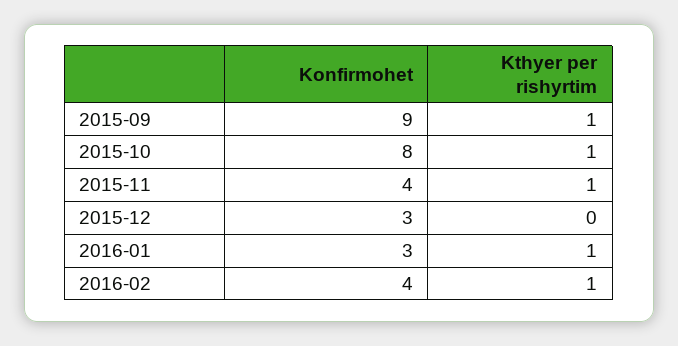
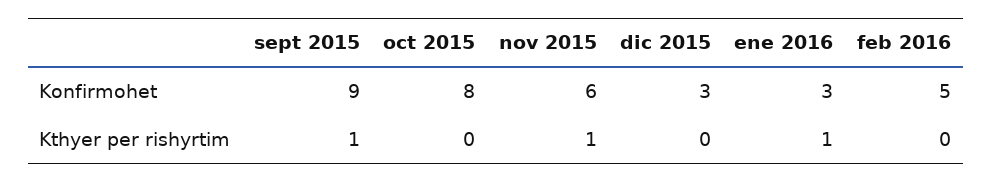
Kthyer per rishyrtim, 2015-10: 1 -> 0
Konfirmohet, 2015-11: 4 -> 6
Konfirmohet, 2016-02: 4 -> 5
Kthyer per rishyrtim, 2016-02: 1 -> 0

